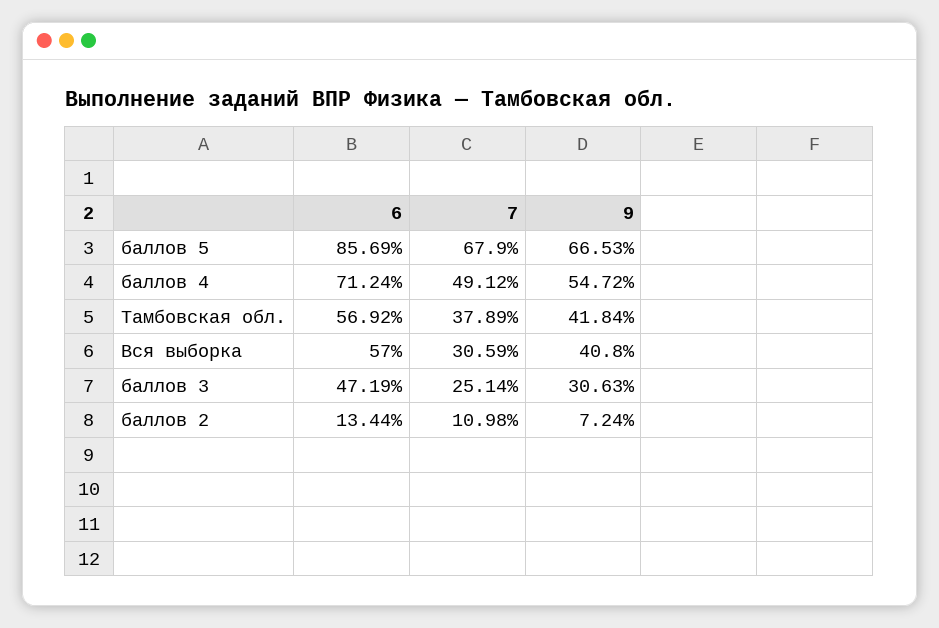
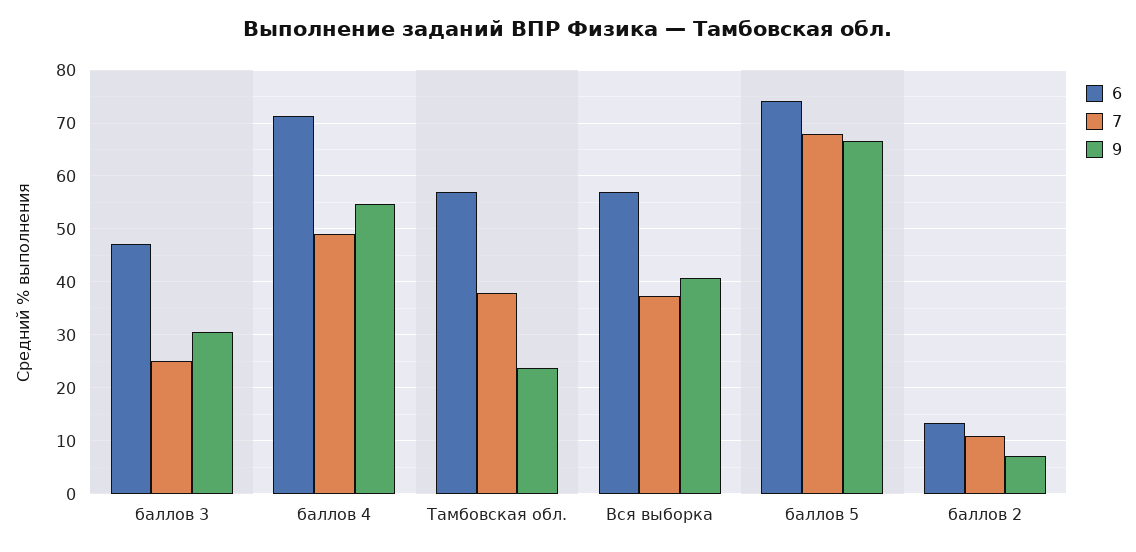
6, баллов 5: 85.69 -> 74
9, Тамбовская обл.: 41.84 -> 24
7, Вся выборка: 30.59 -> 38

